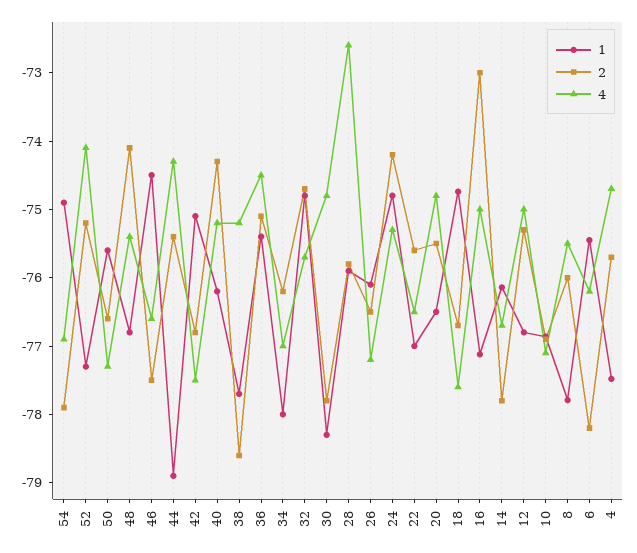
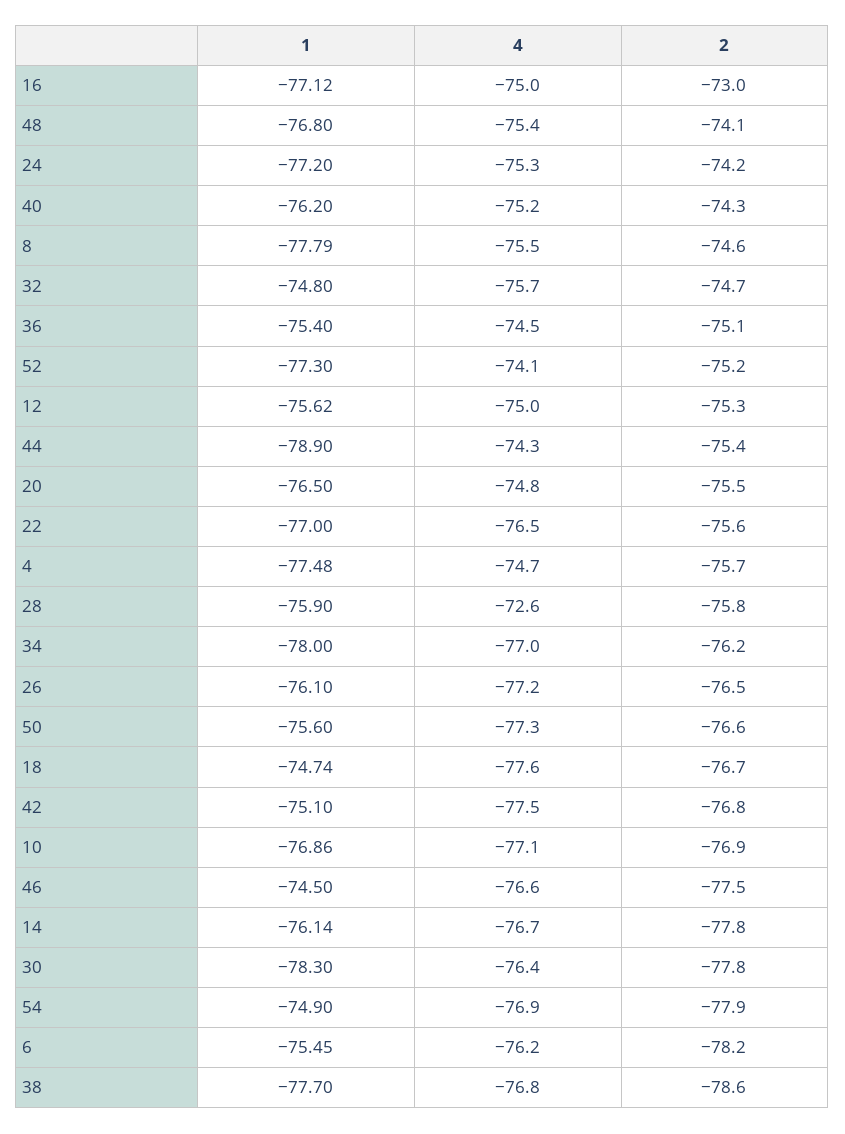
4, 38: -75.2 -> -76.8
4, 30: -74.8 -> -76.4
1, 24: -74.8 -> -77.2
1, 12: -76.8 -> -75.62
2, 8: -76 -> -74.6

